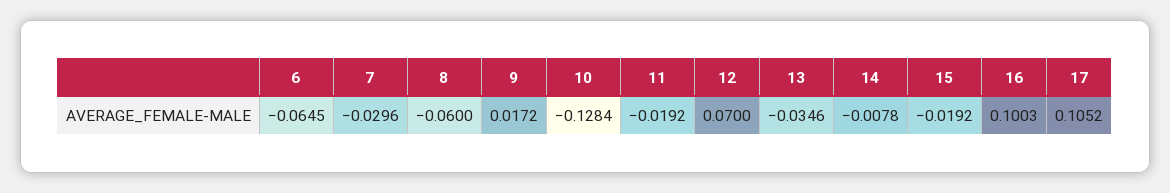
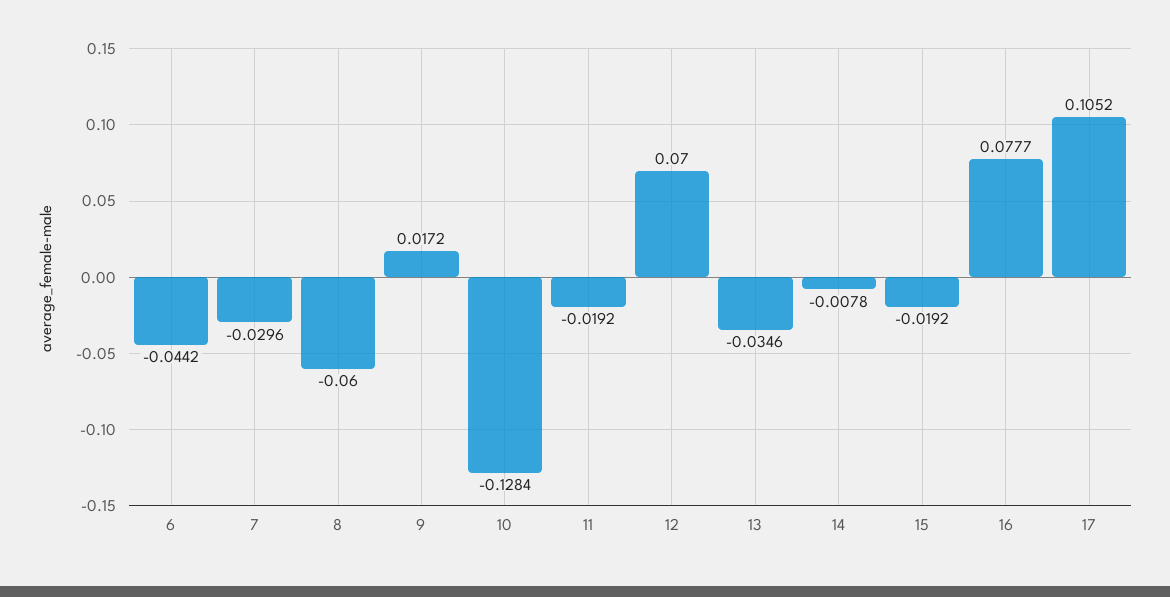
6: -0.0645 -> -0.0442
16: 0.1003 -> 0.0777

